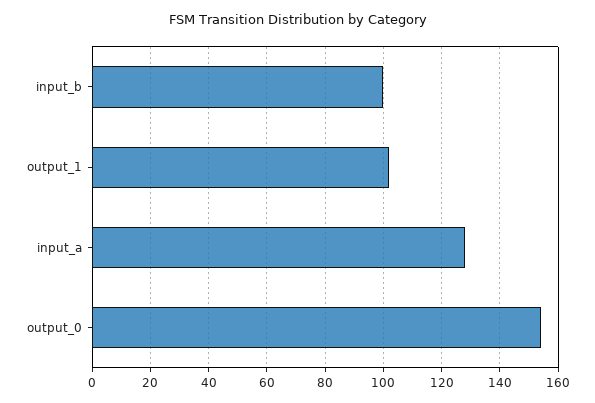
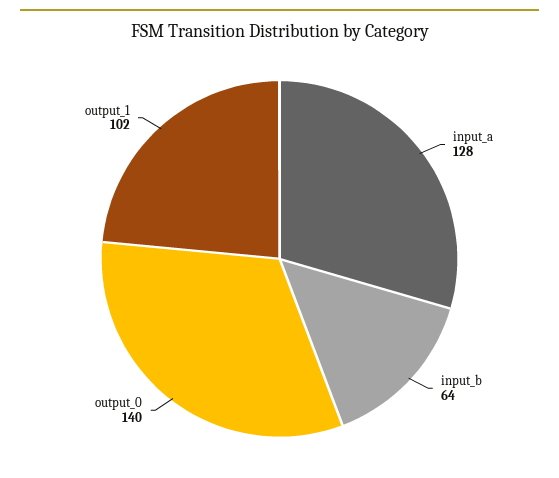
input_b: 100 -> 64
output_0: 155 -> 140

